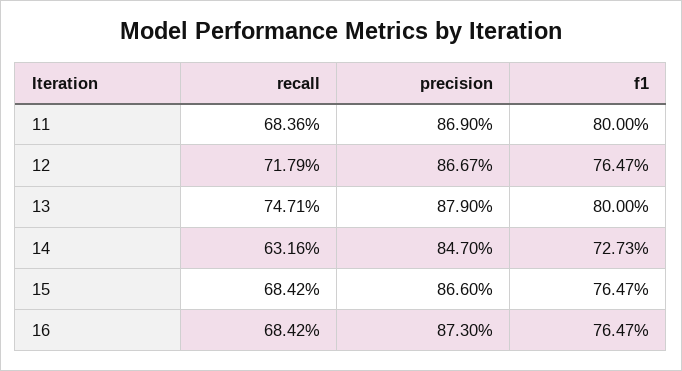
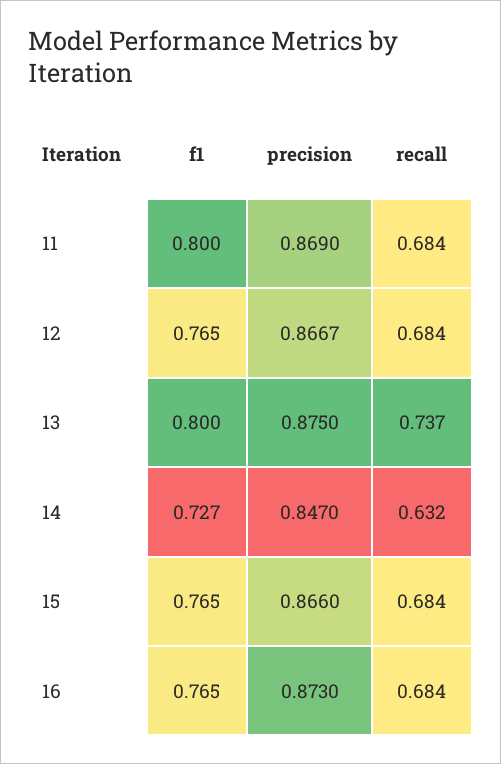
recall, 12: 0.7179 -> 0.684
recall, 13: 0.7471 -> 0.737
precision, 13: 0.879 -> 0.875

